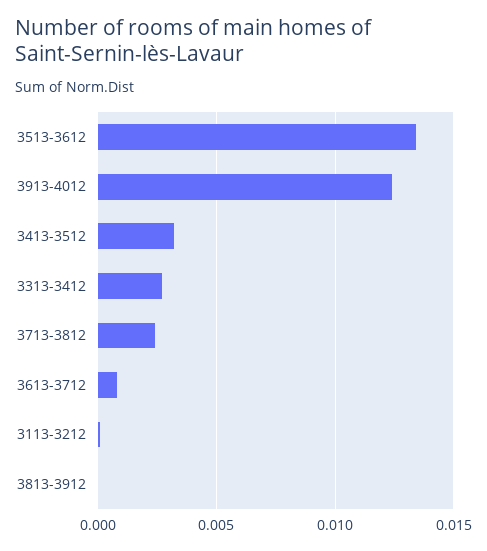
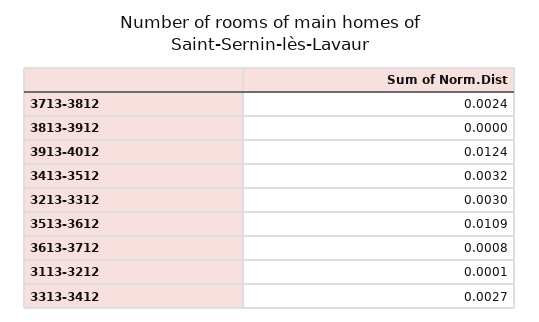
3513-3612: 0.0135 -> 0.0109
3213-3312: none -> 0.003

